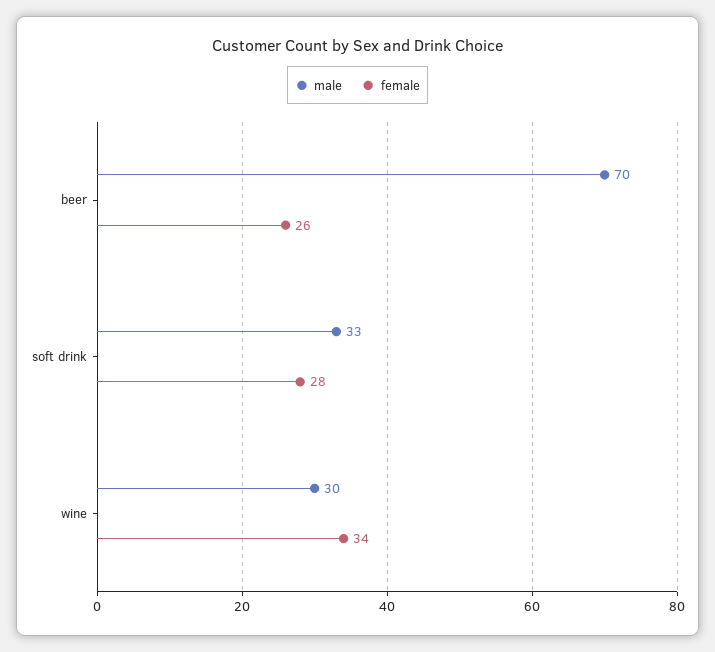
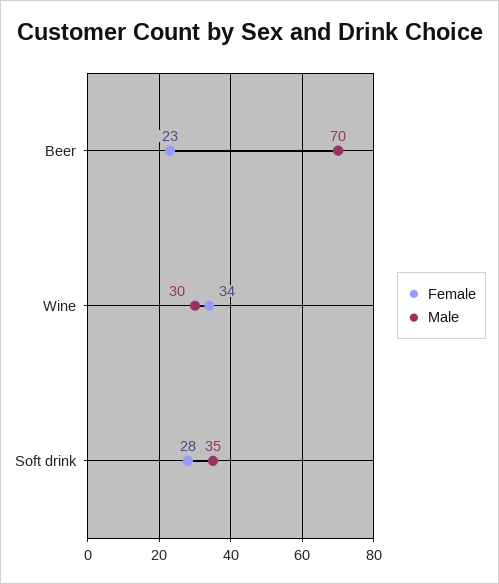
female, beer: 26 -> 23
male, soft drink: 33 -> 35

